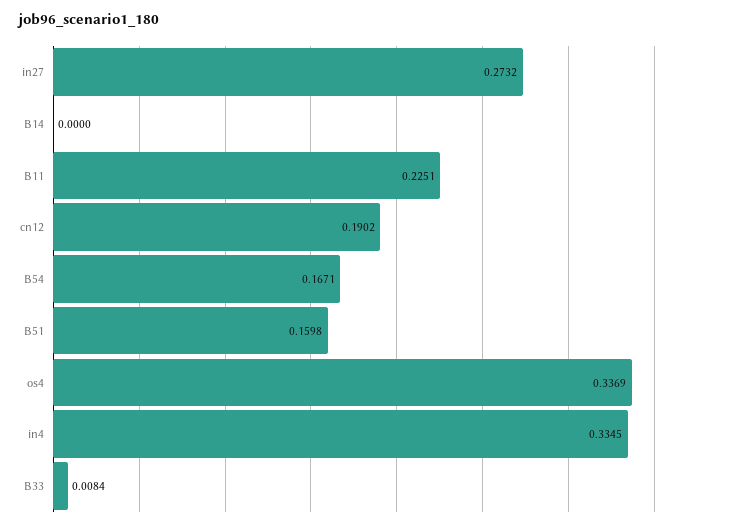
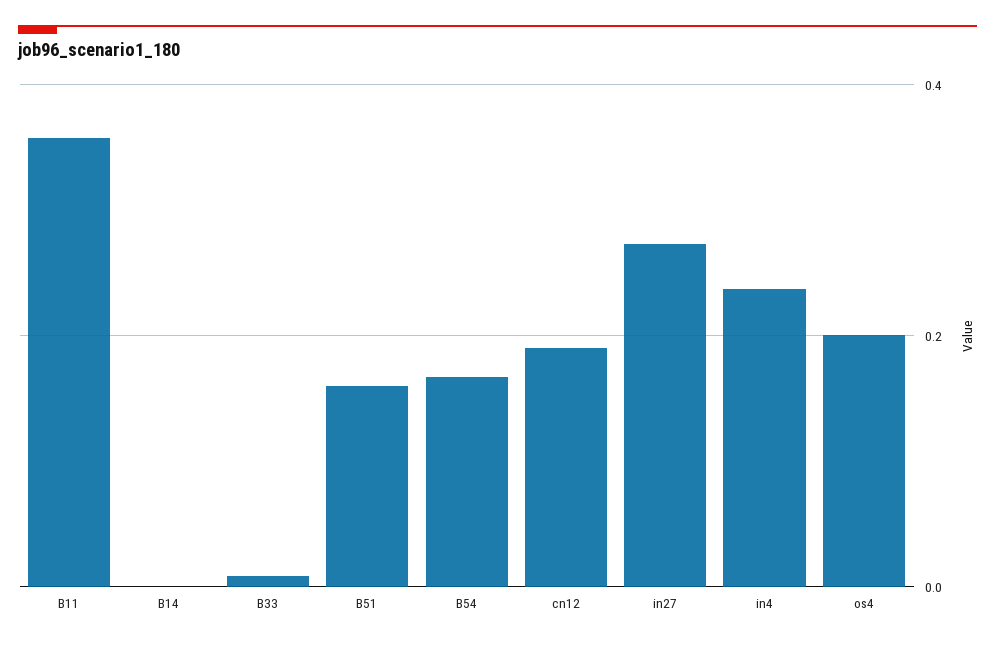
B11: 0.2251 -> 0.36
os4: 0.3369 -> 0.2
in4: 0.3345 -> 0.24

